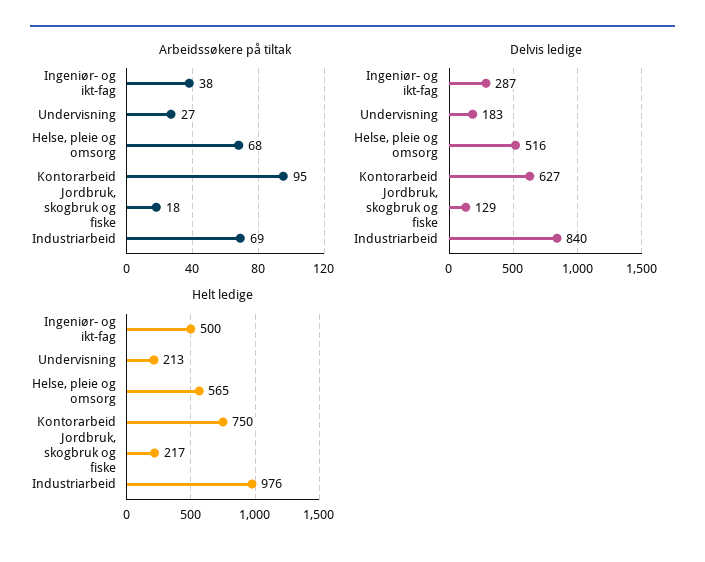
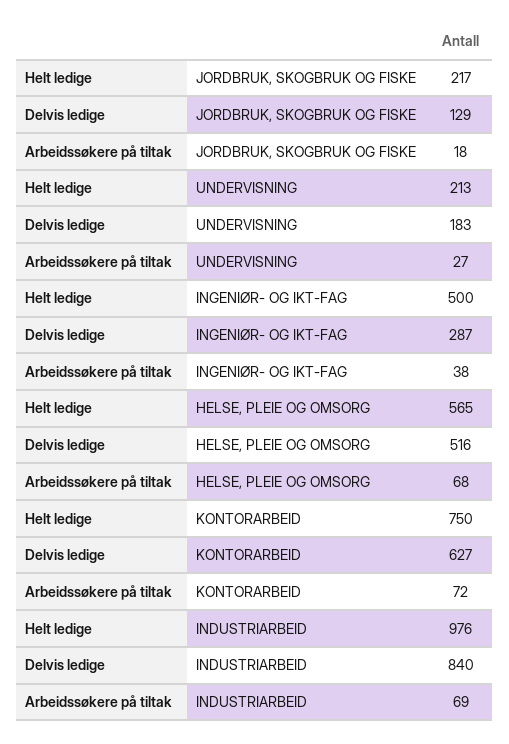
Arbeidssøkere på tiltak, Kontorarbeid: 95 -> 72

